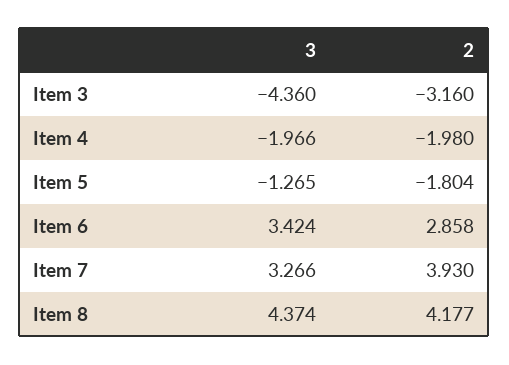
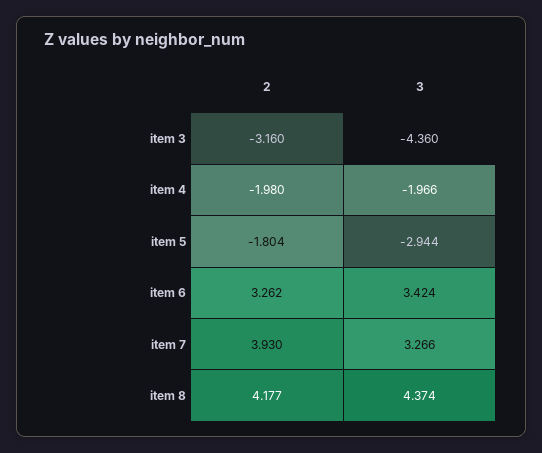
3, Item 5: -1.265 -> -2.944
2, Item 6: 2.858 -> 3.262

